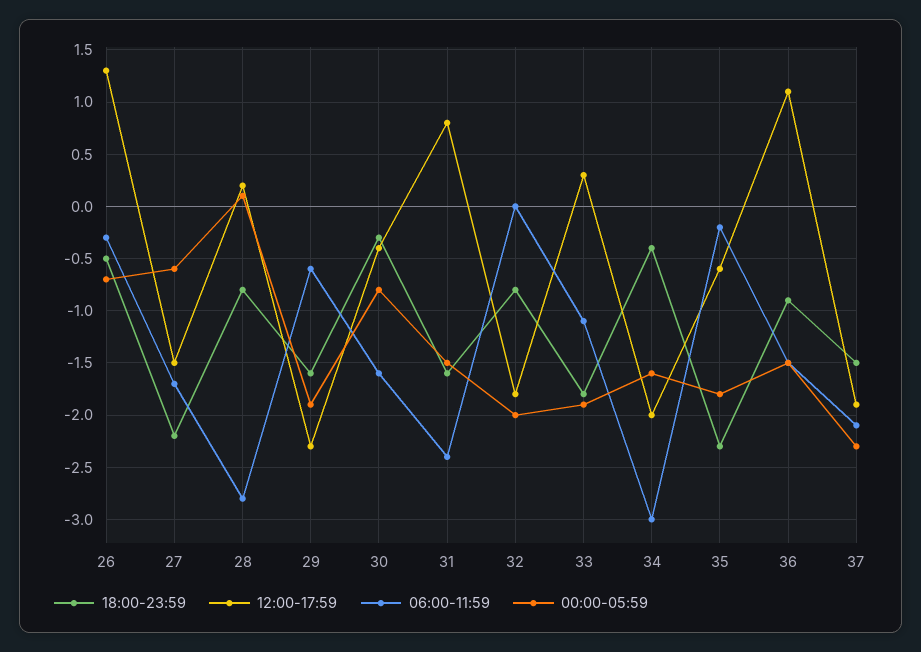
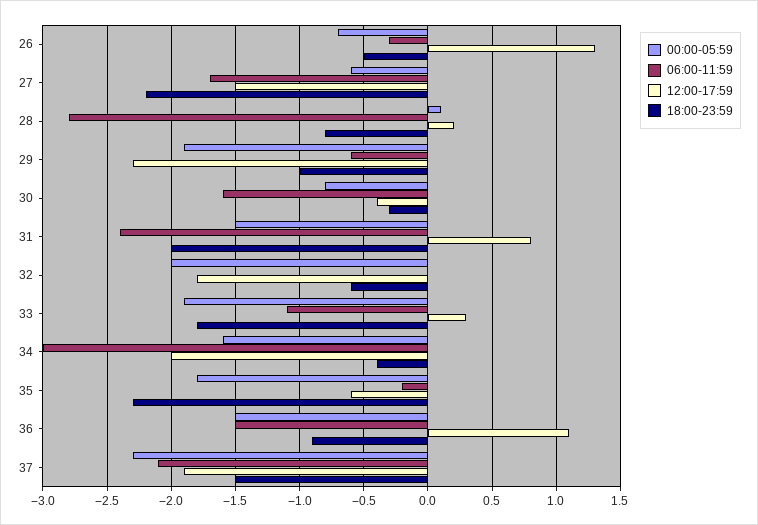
18:00-23:59, 29: -1.6 -> -1
18:00-23:59, 31: -1.6 -> -2
18:00-23:59, 32: -0.8 -> -0.6

